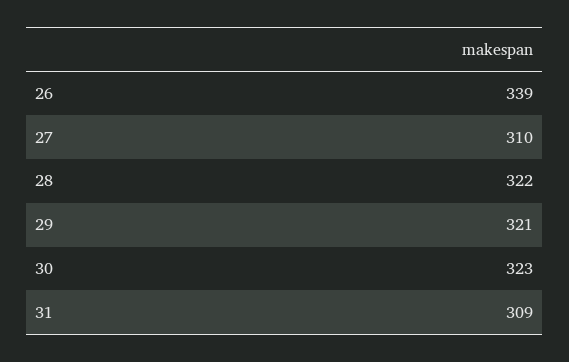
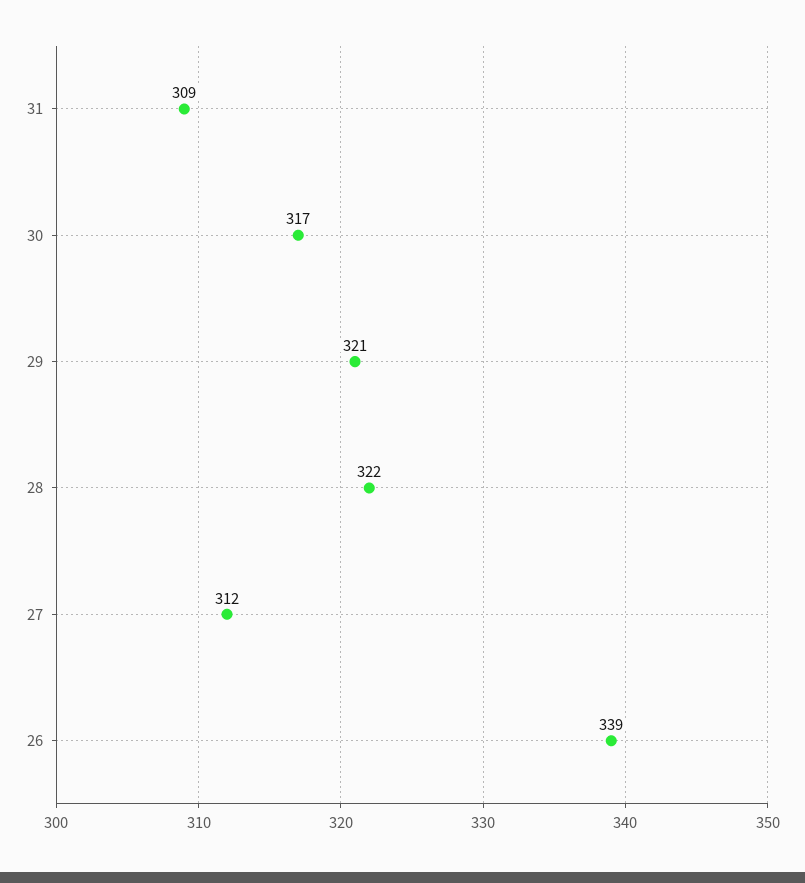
27: 310 -> 312
30: 323 -> 317

